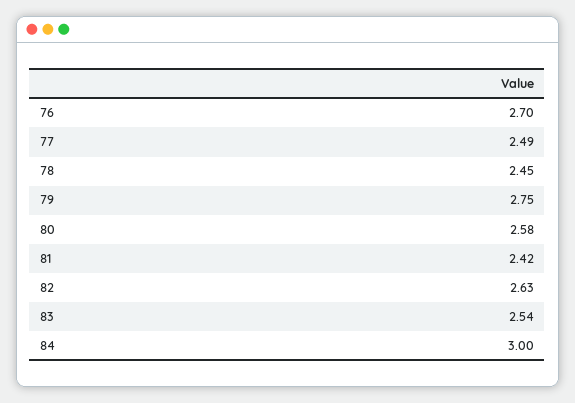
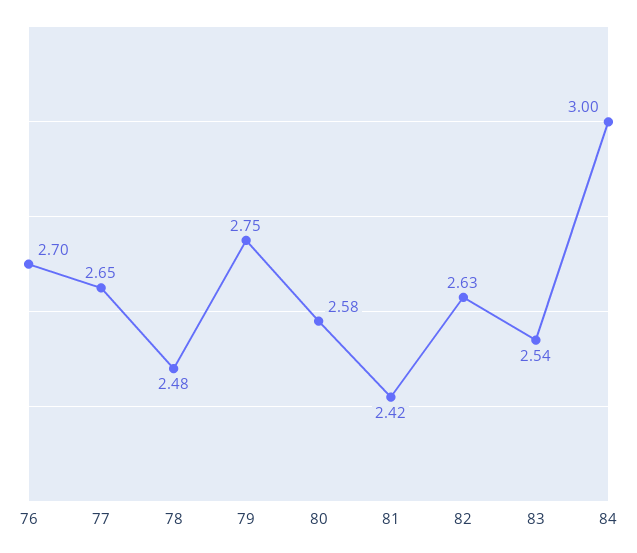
77: 2.49 -> 2.65
78: 2.45 -> 2.48

